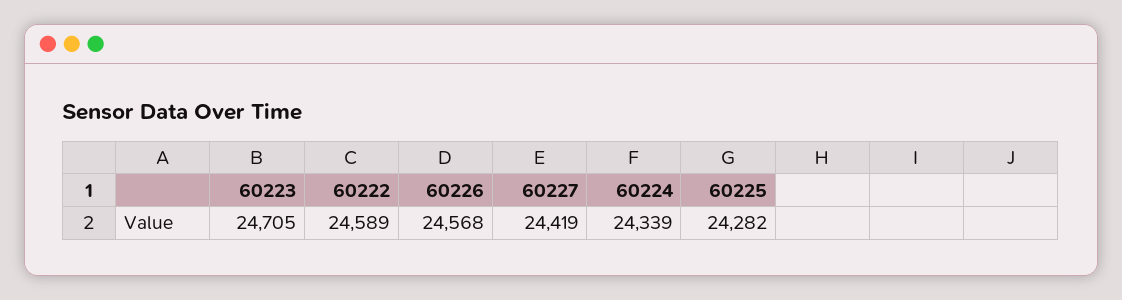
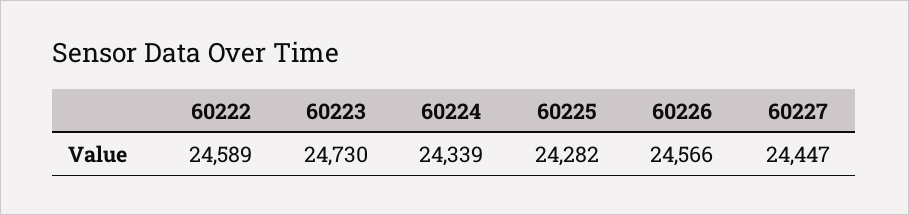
60223: 24705 -> 24730
60226: 24568 -> 24566
60227: 24419 -> 24447

